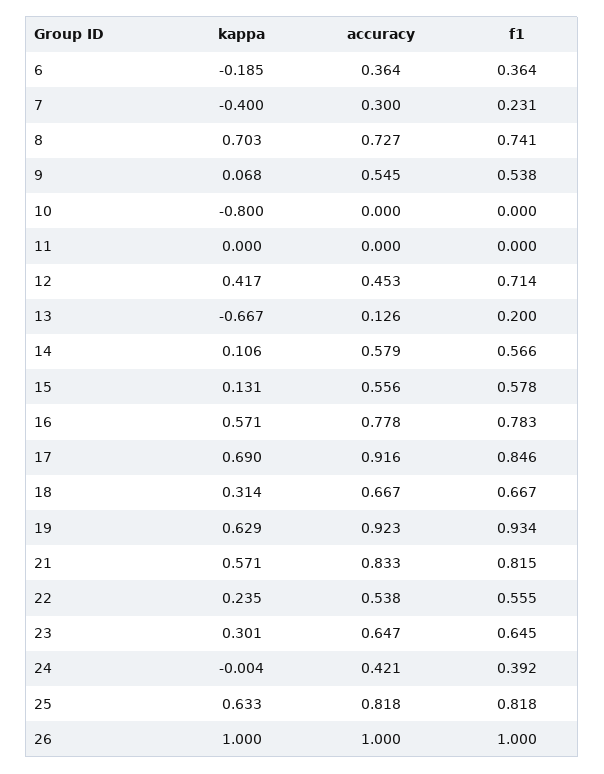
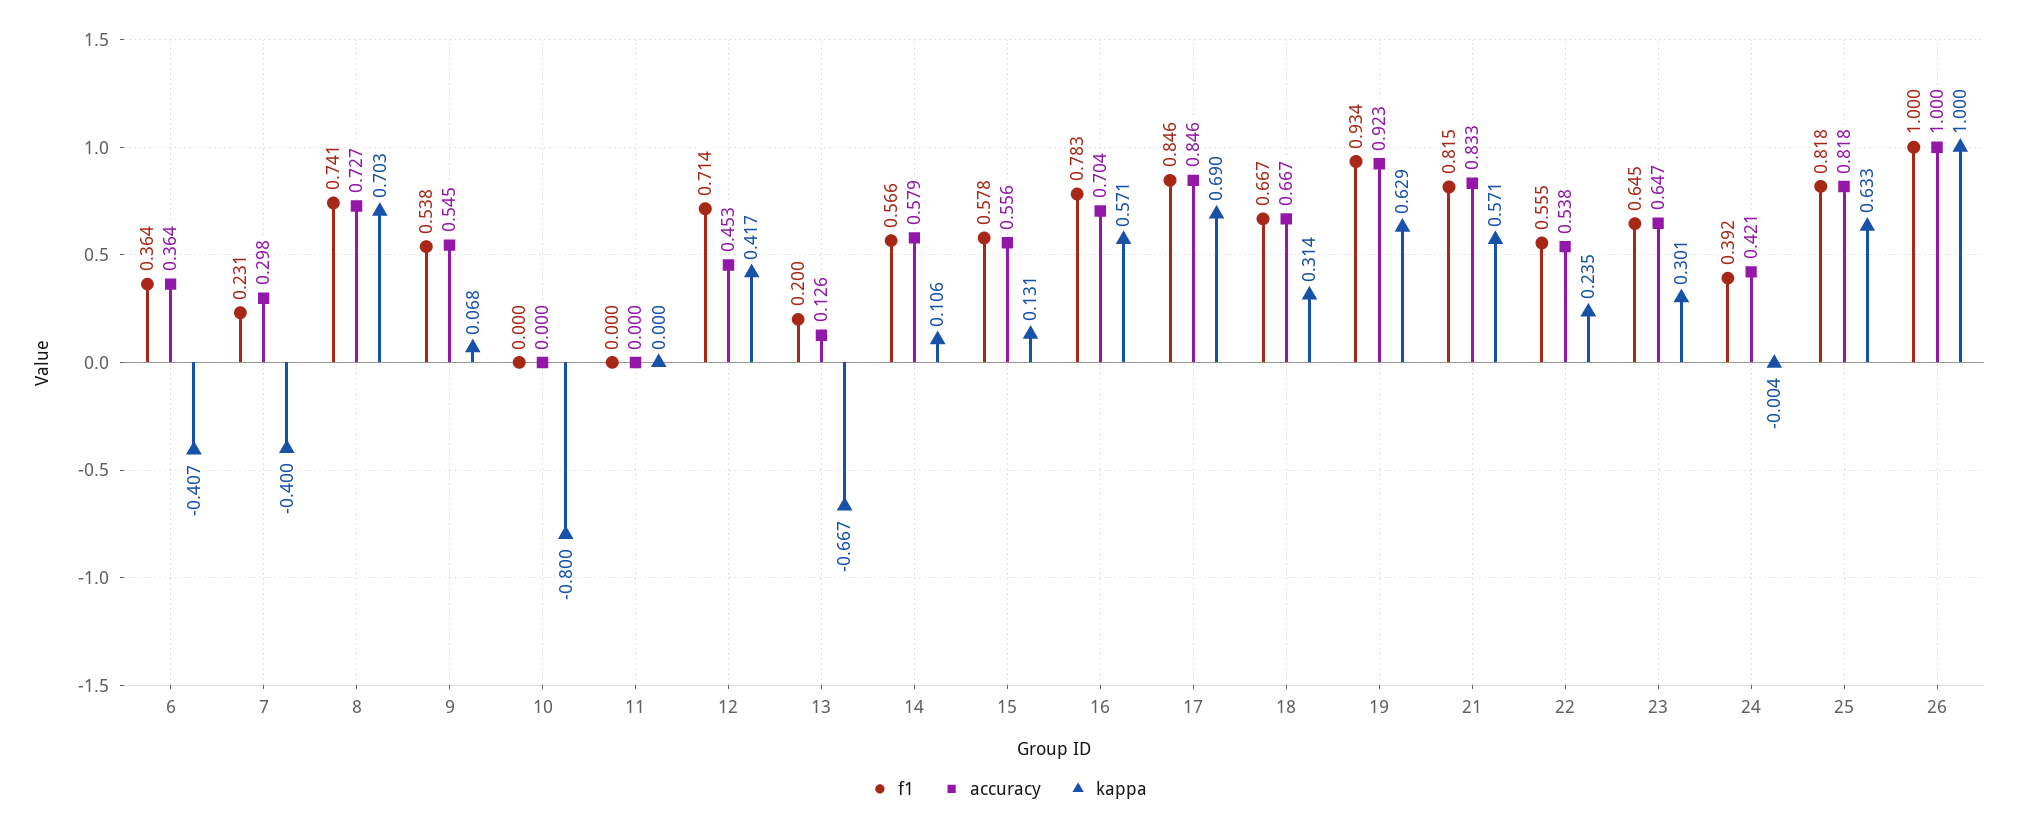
kappa, 6: -0.185 -> -0.407
accuracy, 7: 0.3 -> 0.298
accuracy, 16: 0.778 -> 0.704
accuracy, 17: 0.916 -> 0.846

